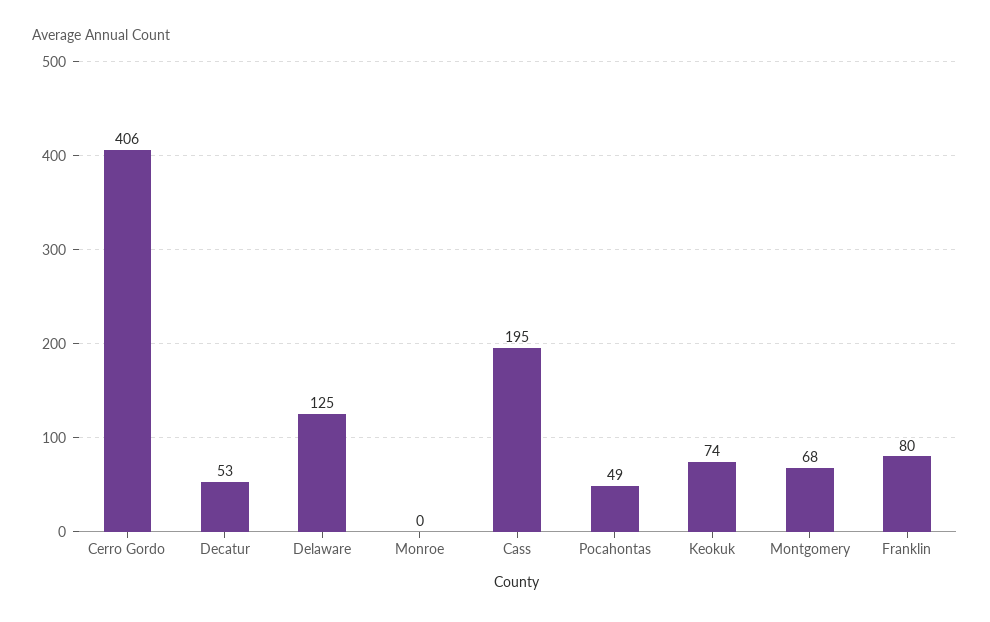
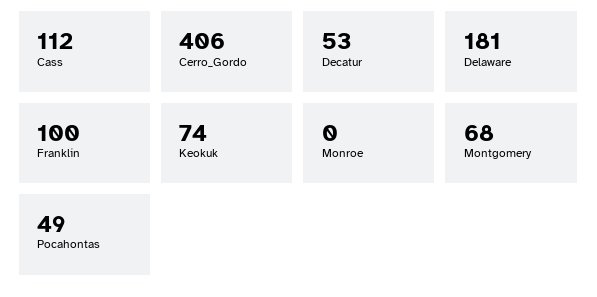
Delaware: 125 -> 181
Cass: 195 -> 112
Franklin: 80 -> 100

